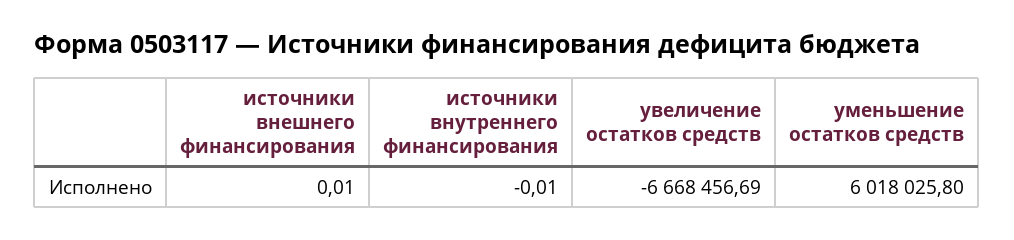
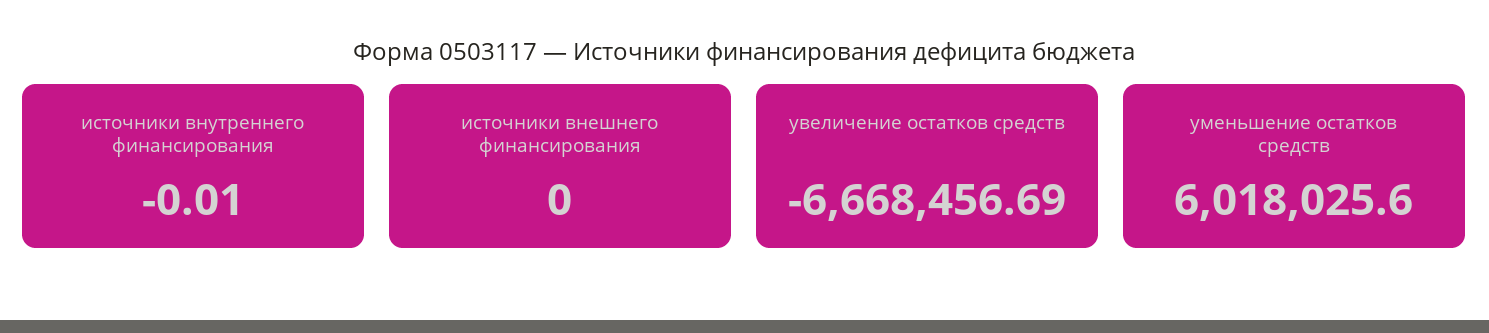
источники внешнего финансирования: 0.01 -> 0
уменьшение остатков средств: 6018025.8 -> 6018025.6

